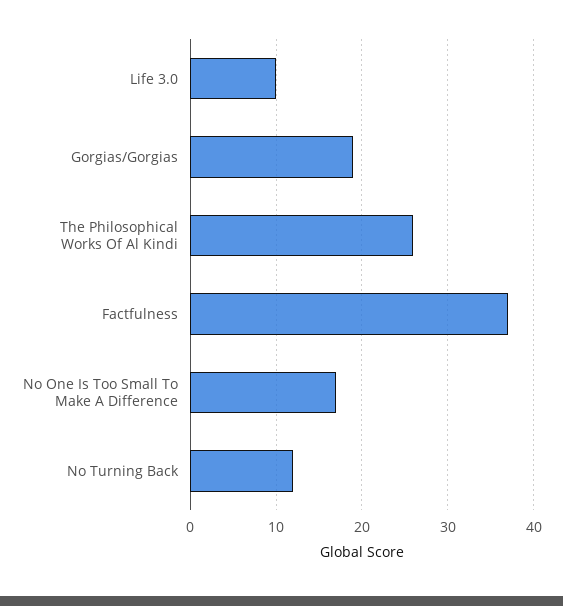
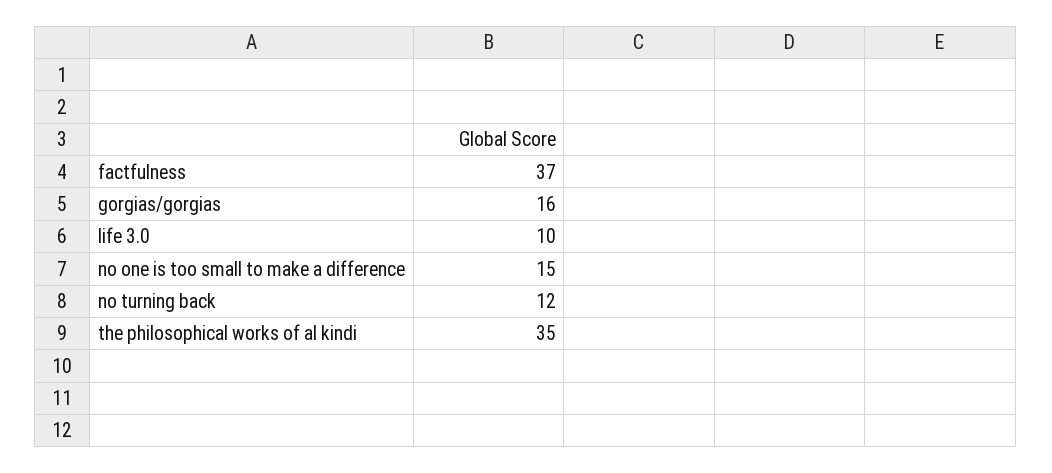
Gorgias/Gorgias: 19 -> 16
The Philosophical Works Of Al Kindi: 26 -> 35
No One Is Too Small To Make A Difference: 17 -> 15

